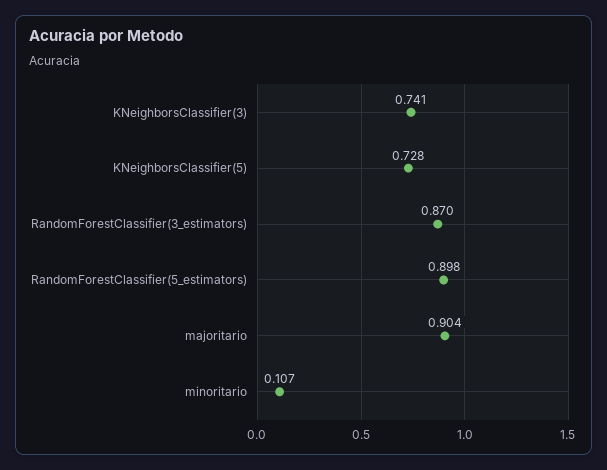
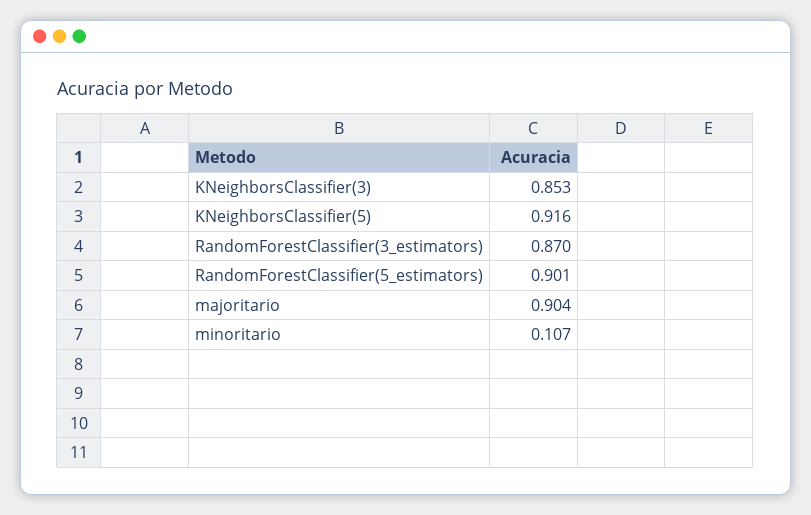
KNeighborsClassifier(3): 0.741 -> 0.853
KNeighborsClassifier(5): 0.728 -> 0.916
RandomForestClassifier(5_estimators): 0.898 -> 0.901

